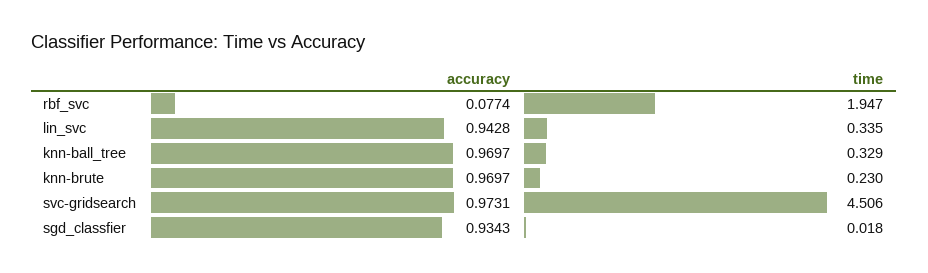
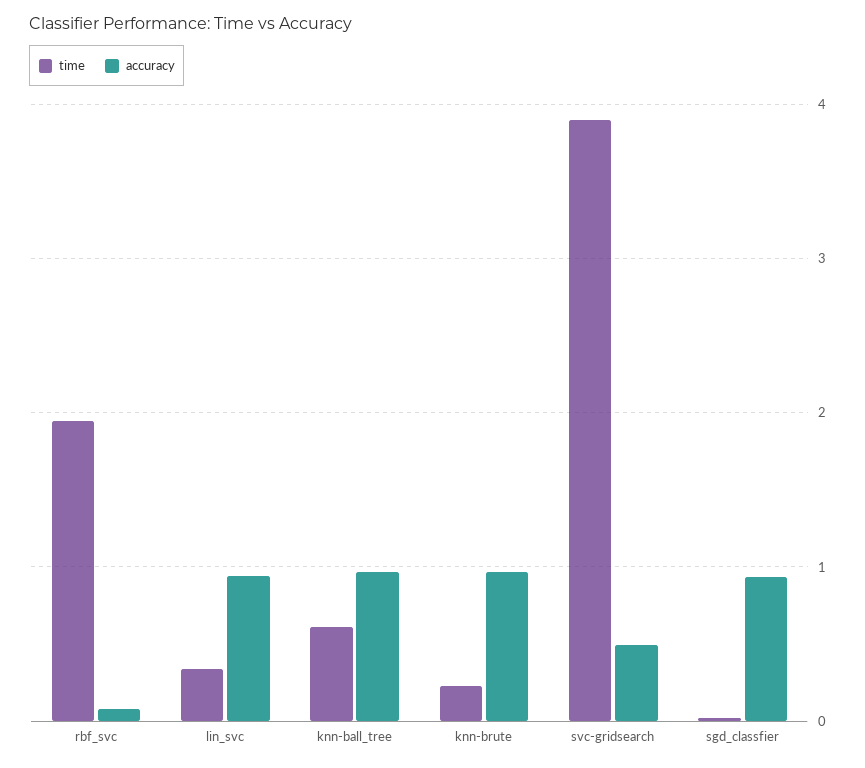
time, knn-ball_tree: 0.329 -> 0.6
accuracy, svc-gridsearch: 0.9731 -> 0.5
time, svc-gridsearch: 4.506 -> 3.9

